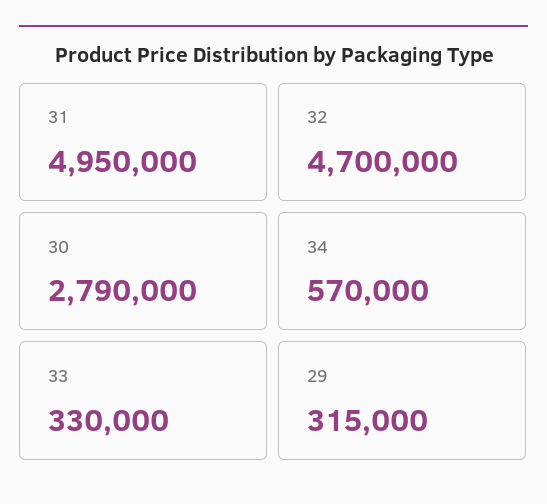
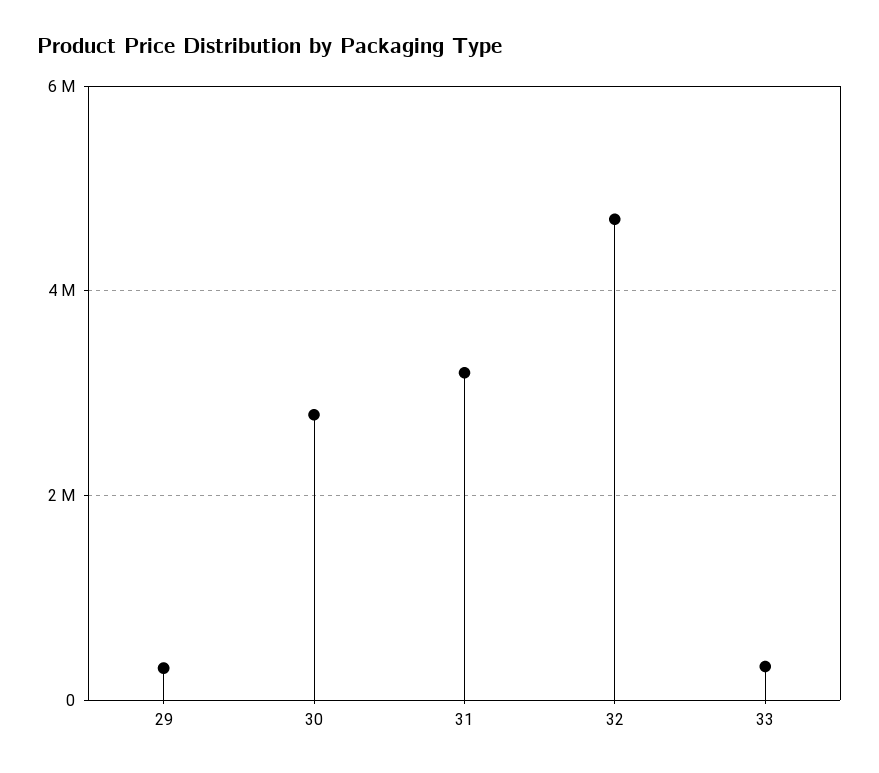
31: 4950000 -> 3200000
34: 570000 -> none

